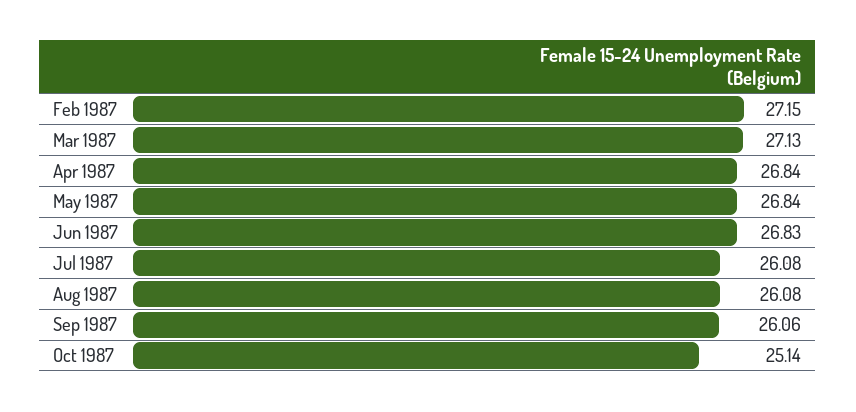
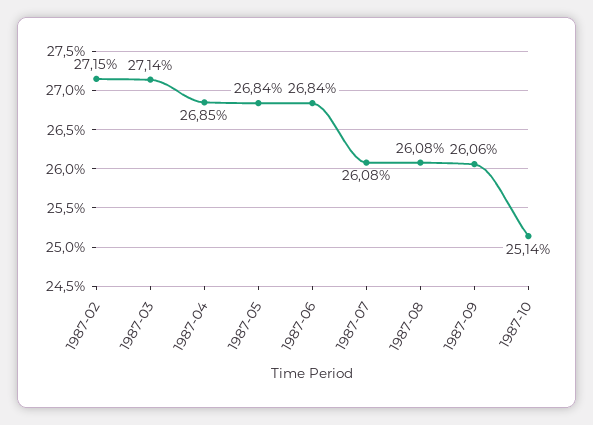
Mar 1987: 27.13 -> 27.14
Apr 1987: 26.84 -> 26.85
Jun 1987: 26.83 -> 26.84

